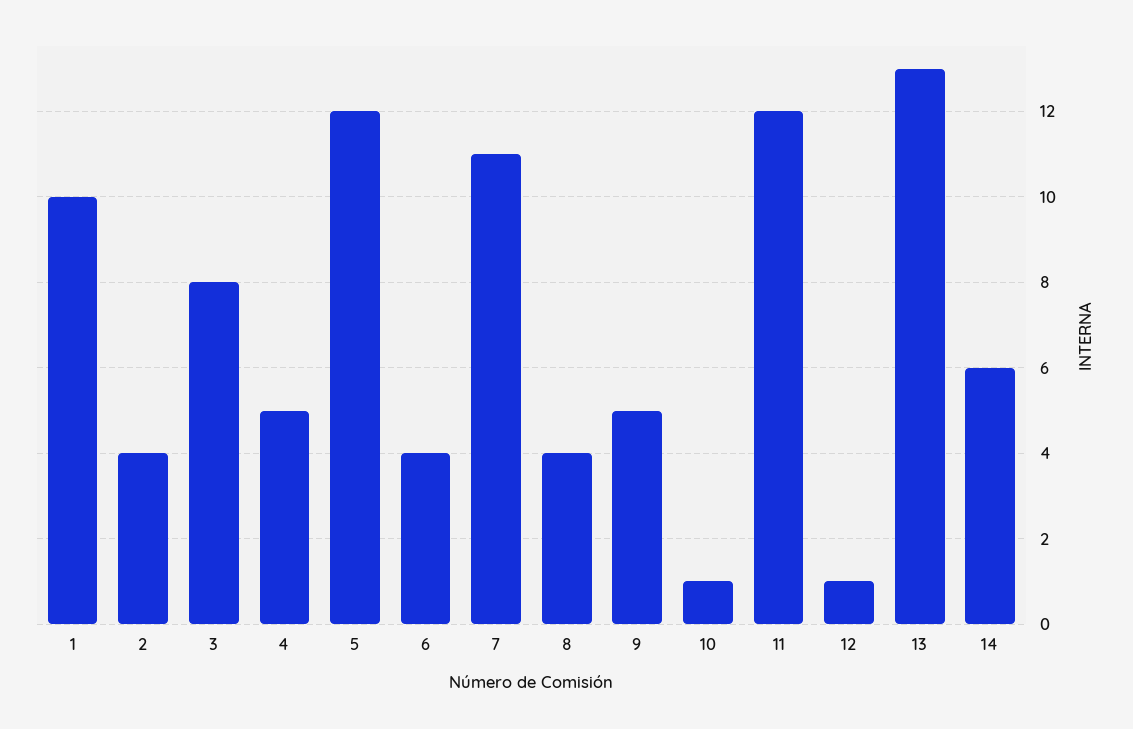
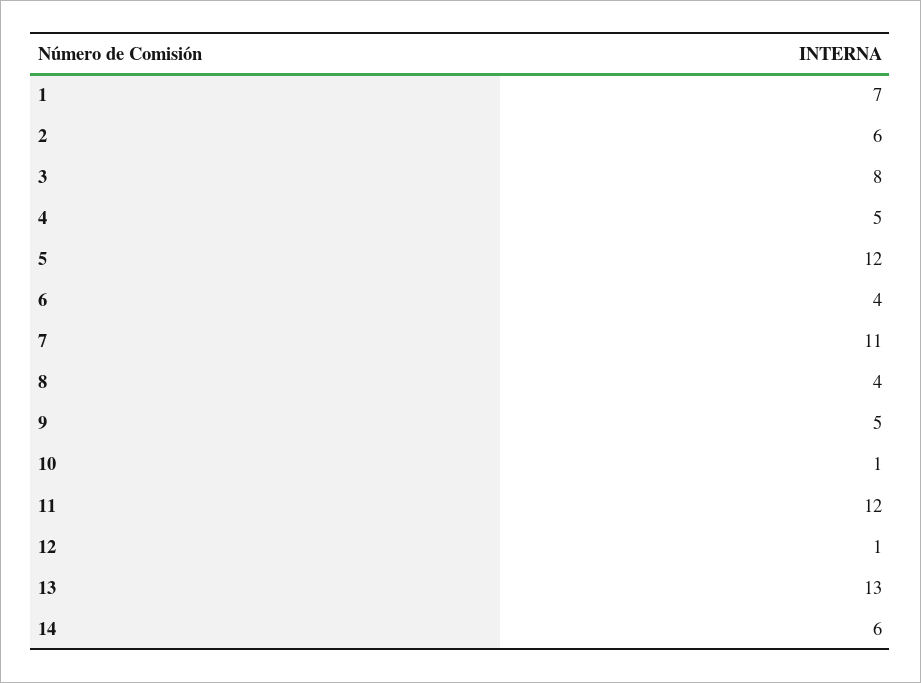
1: 10 -> 7
2: 4 -> 6

